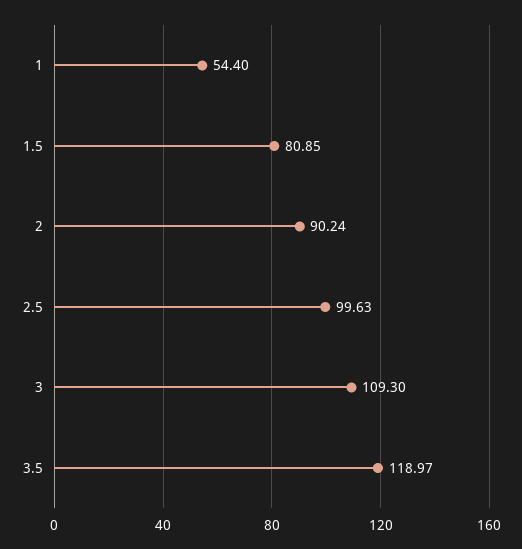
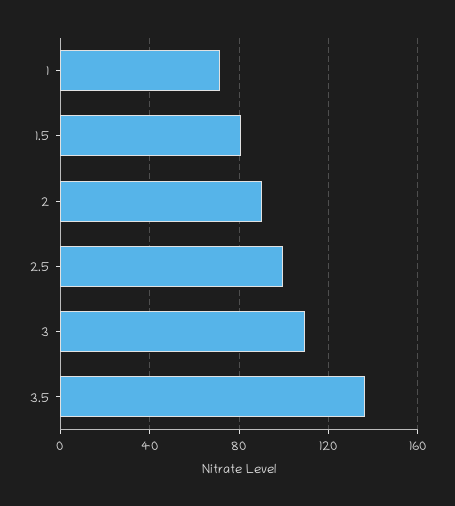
1: 54.4 -> 70
3.5: 118.97 -> 135

